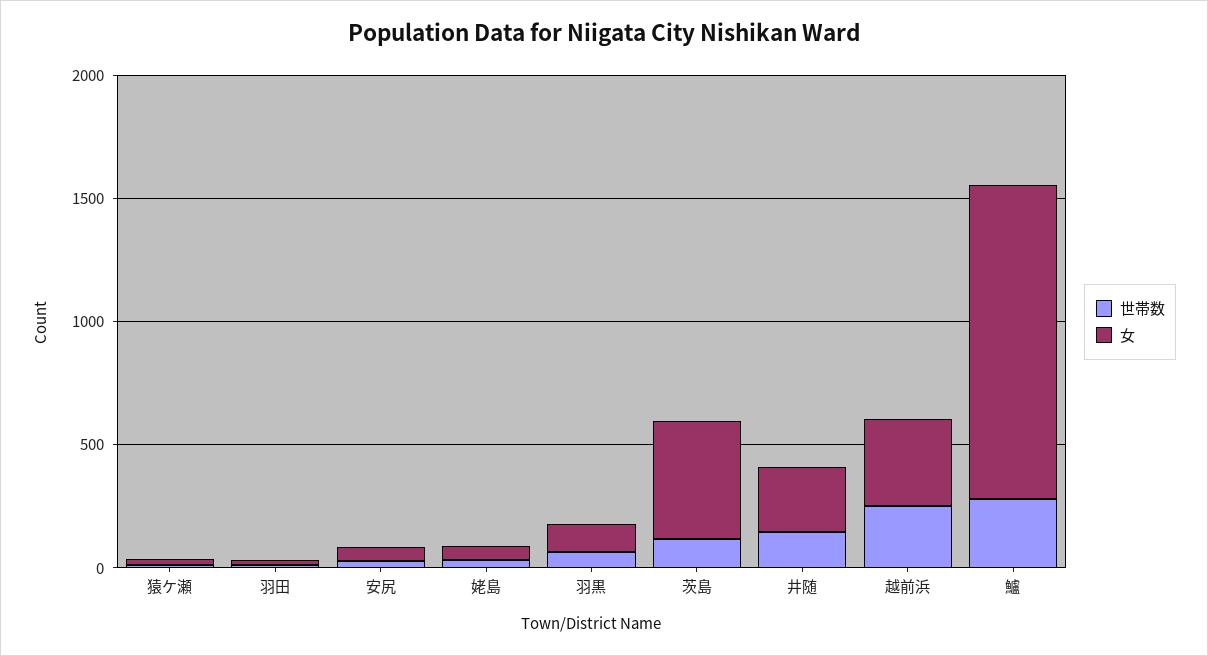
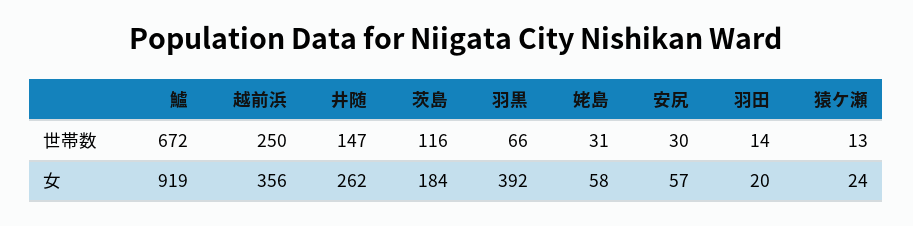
女, 羽黒: 100 -> 392
女, 茨島: 500 -> 184
世帯数, 鱸: 300 -> 672
女, 鱸: 1300 -> 919

